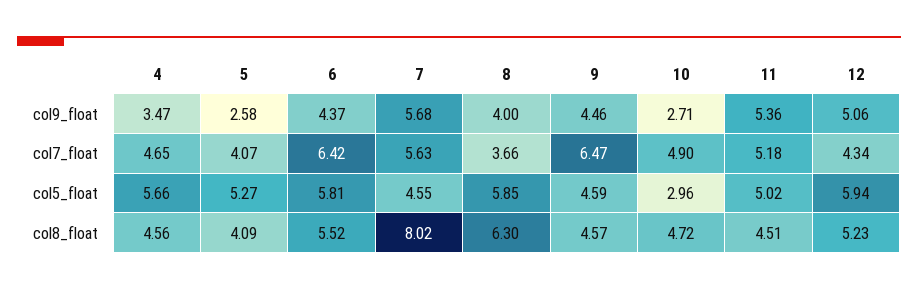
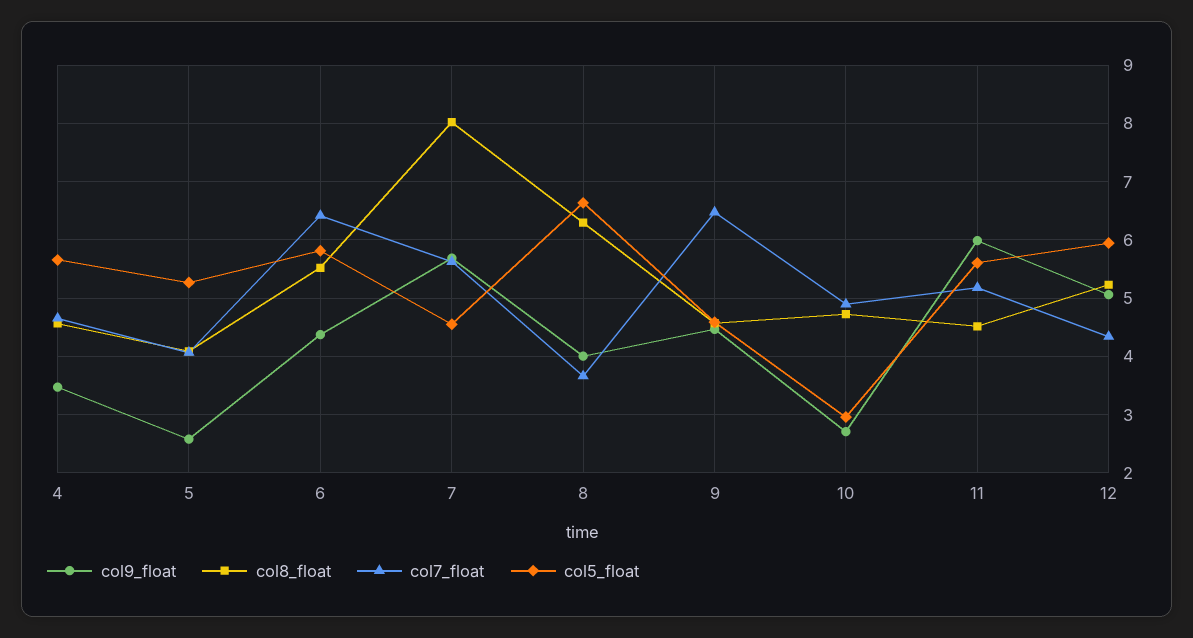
col9_float, 11: 5.36 -> 6
col5_float, 8: 5.85 -> 6.6
col5_float, 11: 5.02 -> 5.6

